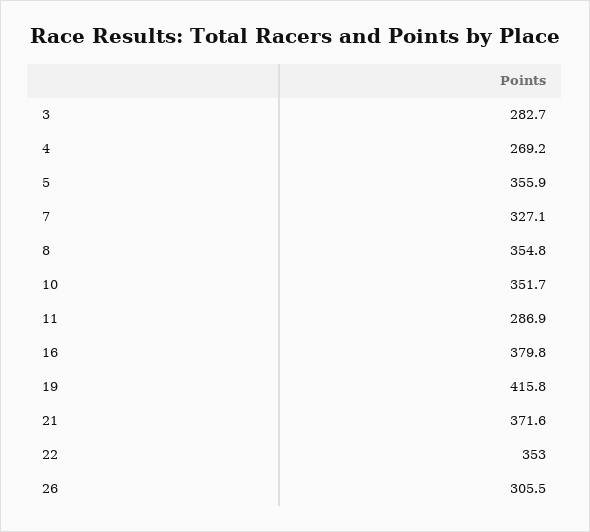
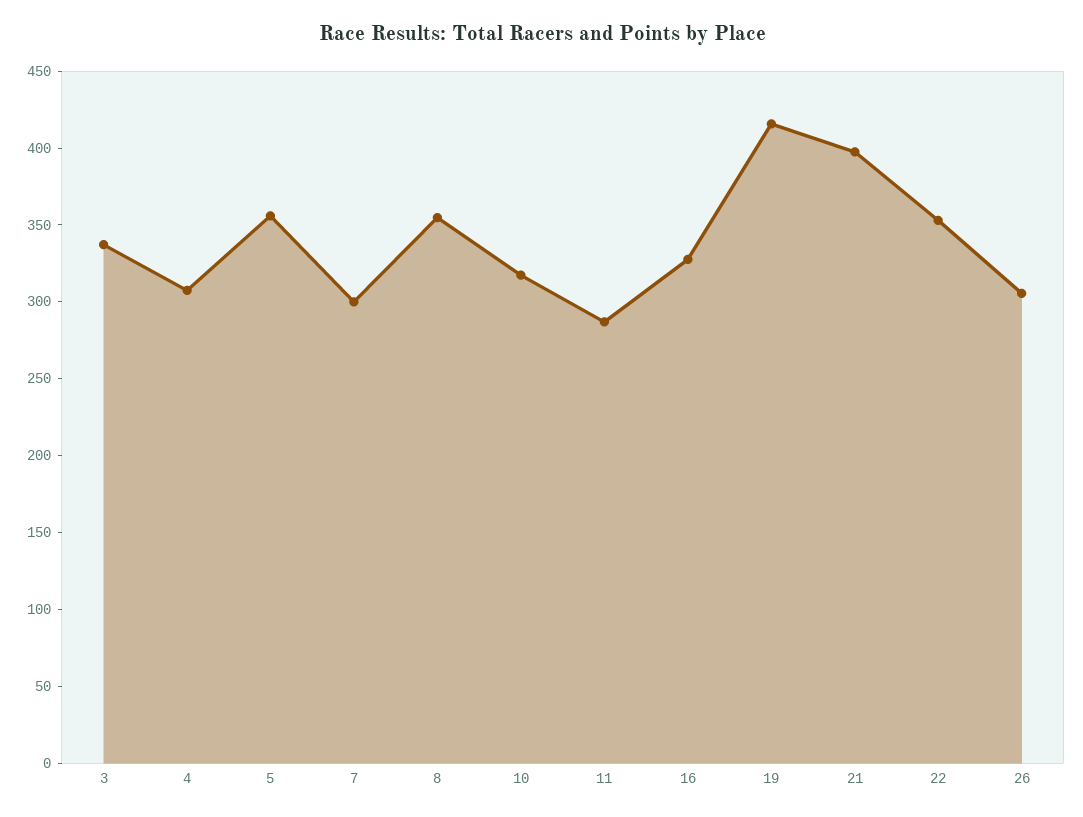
3: 282.7 -> 340
4: 269.2 -> 310
7: 327.1 -> 300
10: 351.7 -> 320
16: 379.8 -> 330
21: 371.6 -> 400

